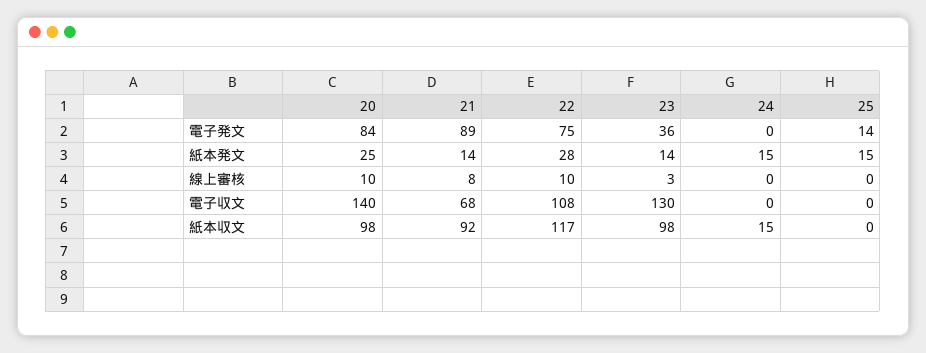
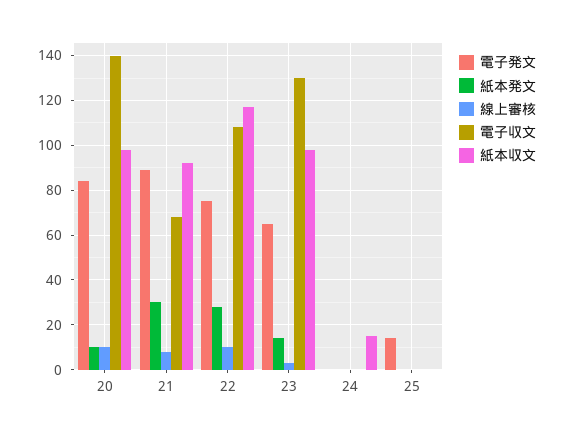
電子発文, 23: 36 -> 65
紙本発文, 20: 25 -> 10
紙本発文, 21: 14 -> 30
紙本発文, 24: 15 -> 0
紙本発文, 25: 15 -> 0

